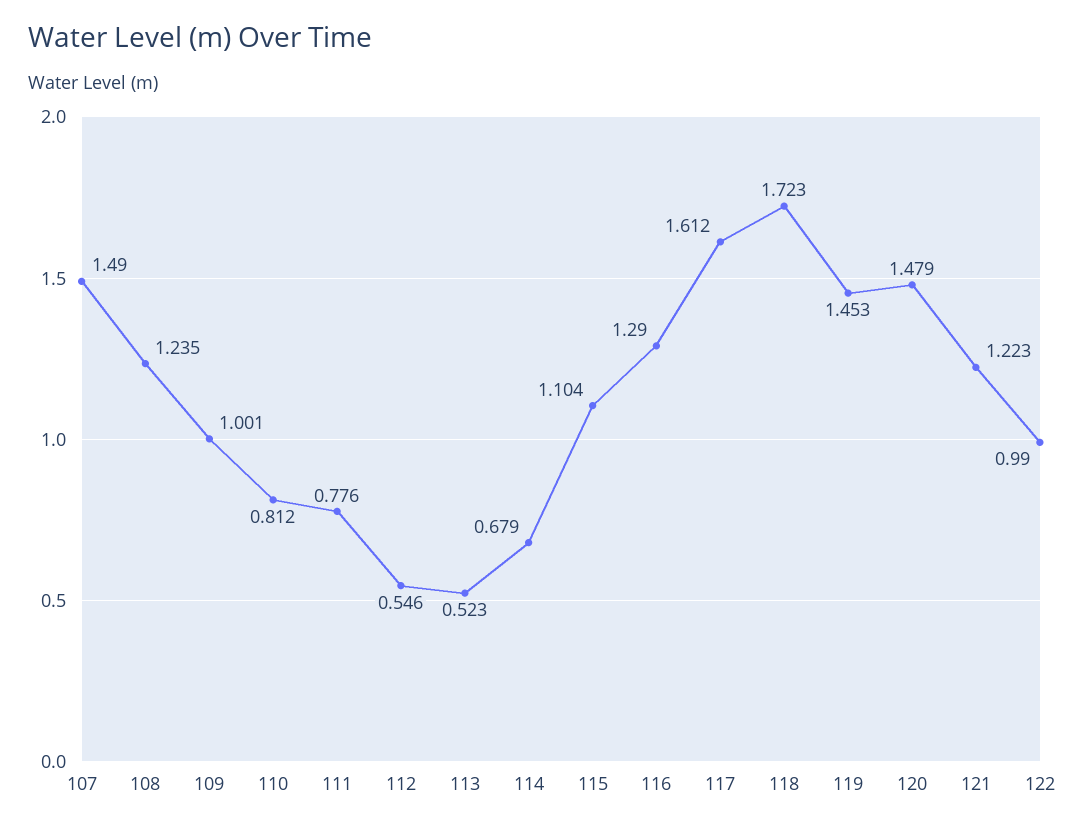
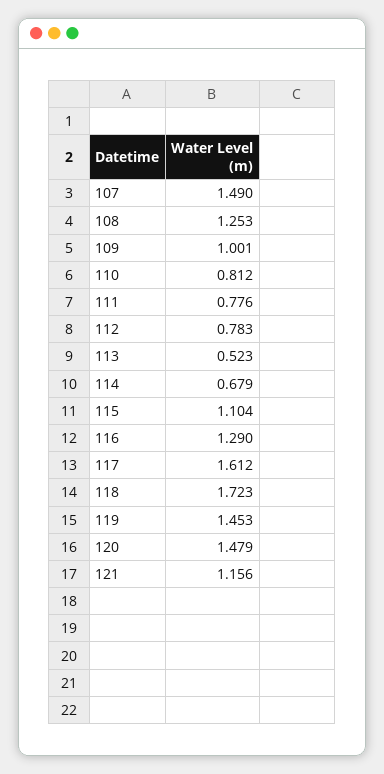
108: 1.235 -> 1.253
112: 0.546 -> 0.783
121: 1.223 -> 1.156
122: 0.99 -> none

